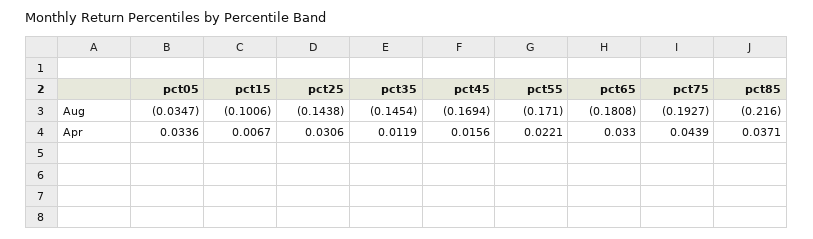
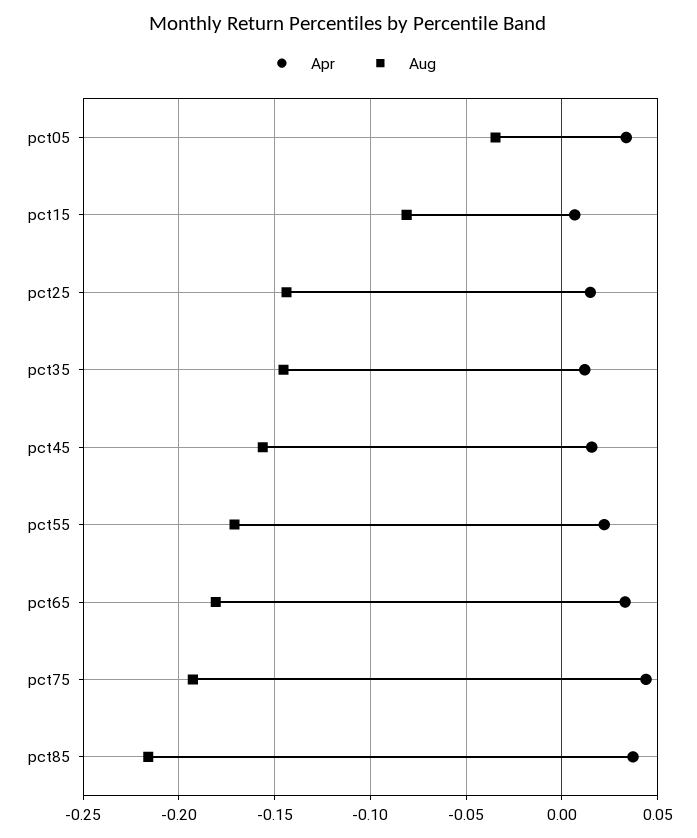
Aug, pct15: -0.1006 -> -0.08
Aug, pct45: -0.1694 -> -0.155
Apr, pct25: 0.0306 -> 0.015

